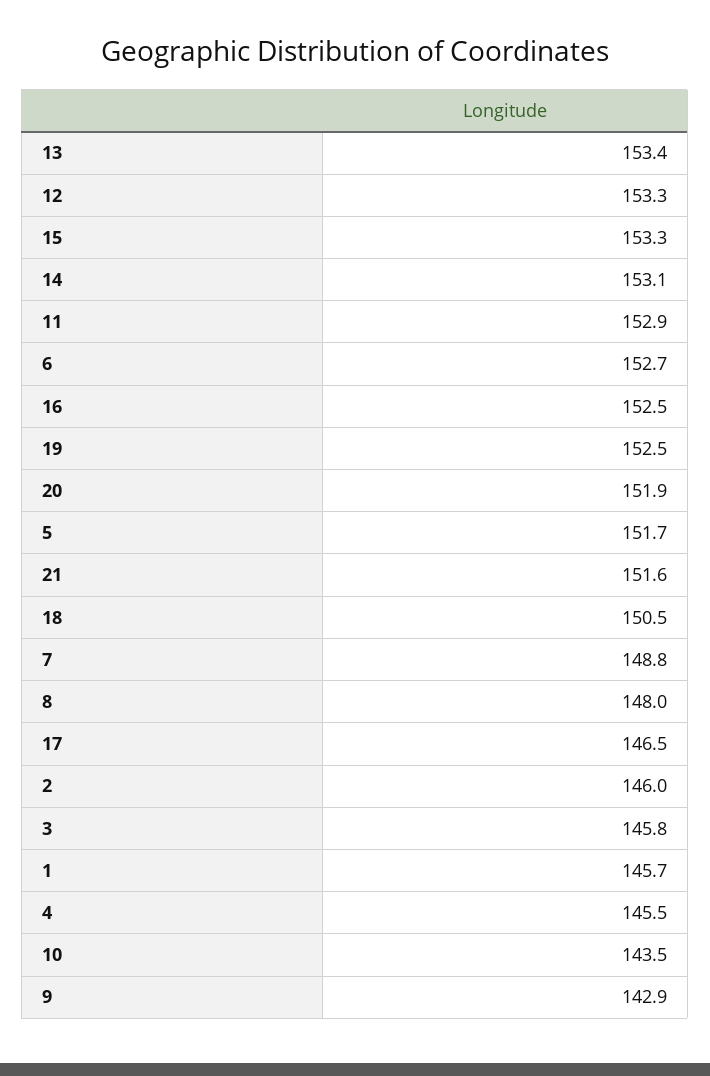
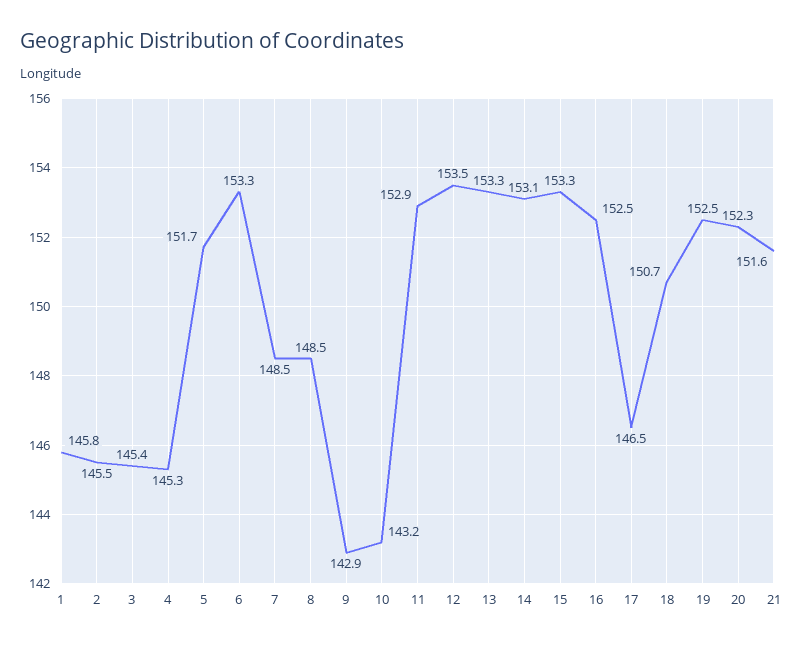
13: 153.4 -> 153.3
12: 153.3 -> 153.5
6: 152.7 -> 153.3
20: 151.9 -> 152.3
18: 150.5 -> 150.7
7: 148.8 -> 148.5
8: 148 -> 148.5
2: 146 -> 145.5
3: 145.8 -> 145.4
1: 145.7 -> 145.8
4: 145.5 -> 145.3
10: 143.5 -> 143.2

